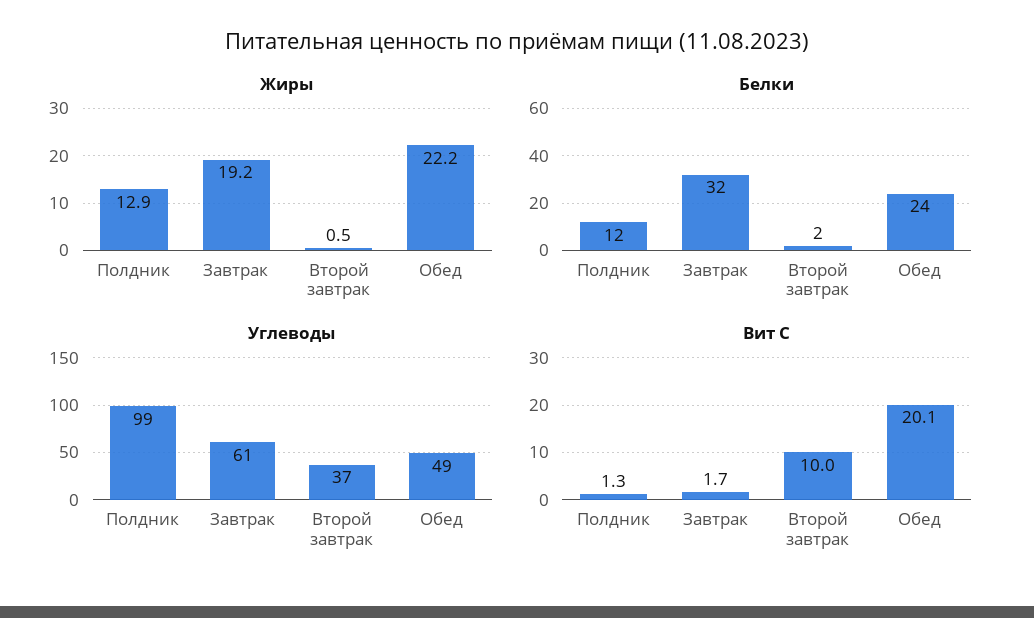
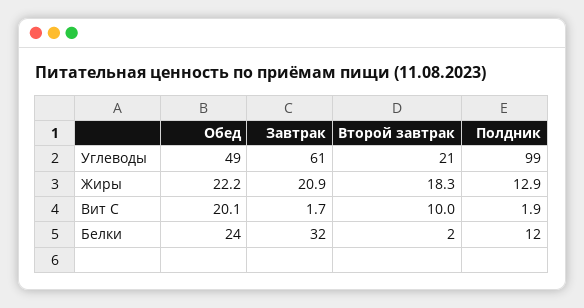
Жиры, Завтрак: 19.2 -> 20.9
Жиры, Второй завтрак: 0.5 -> 18.3
Углеводы, Второй завтрак: 37 -> 21
Вит С, Полдник: 1.3 -> 1.9

